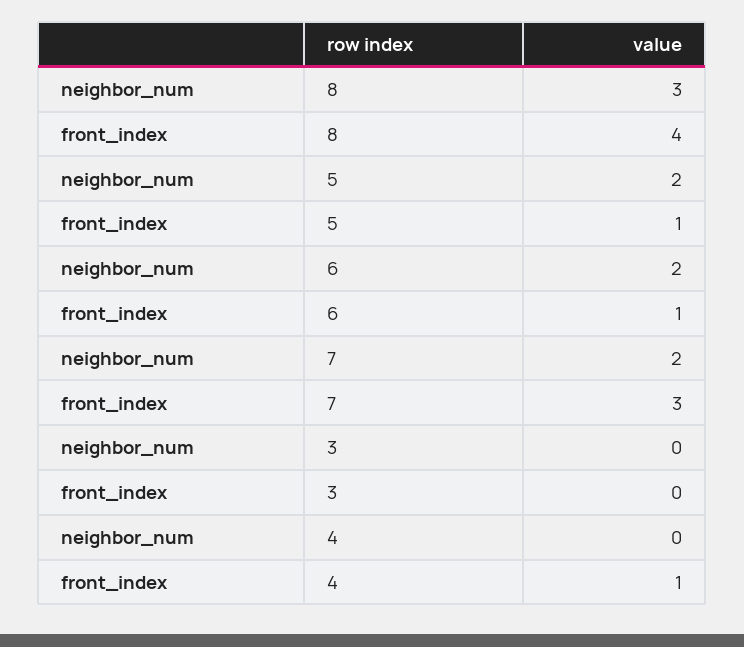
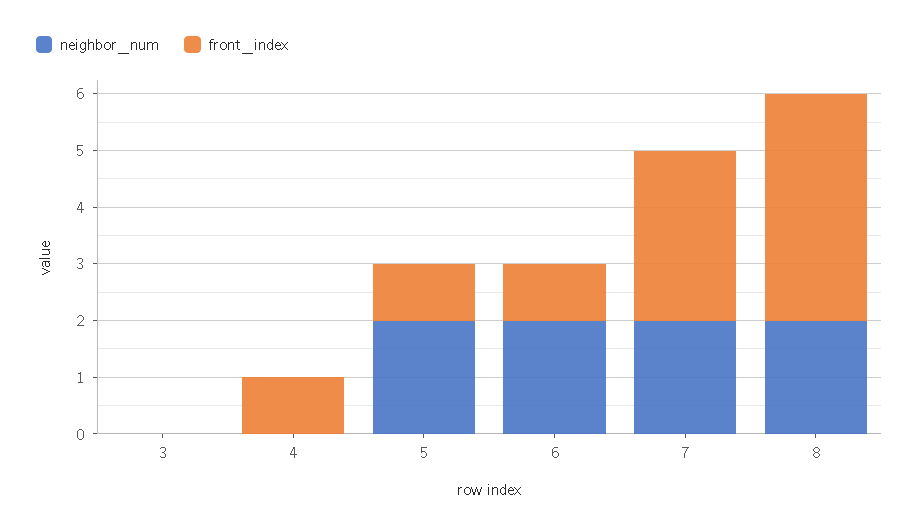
neighbor_num, 8: 3 -> 2

